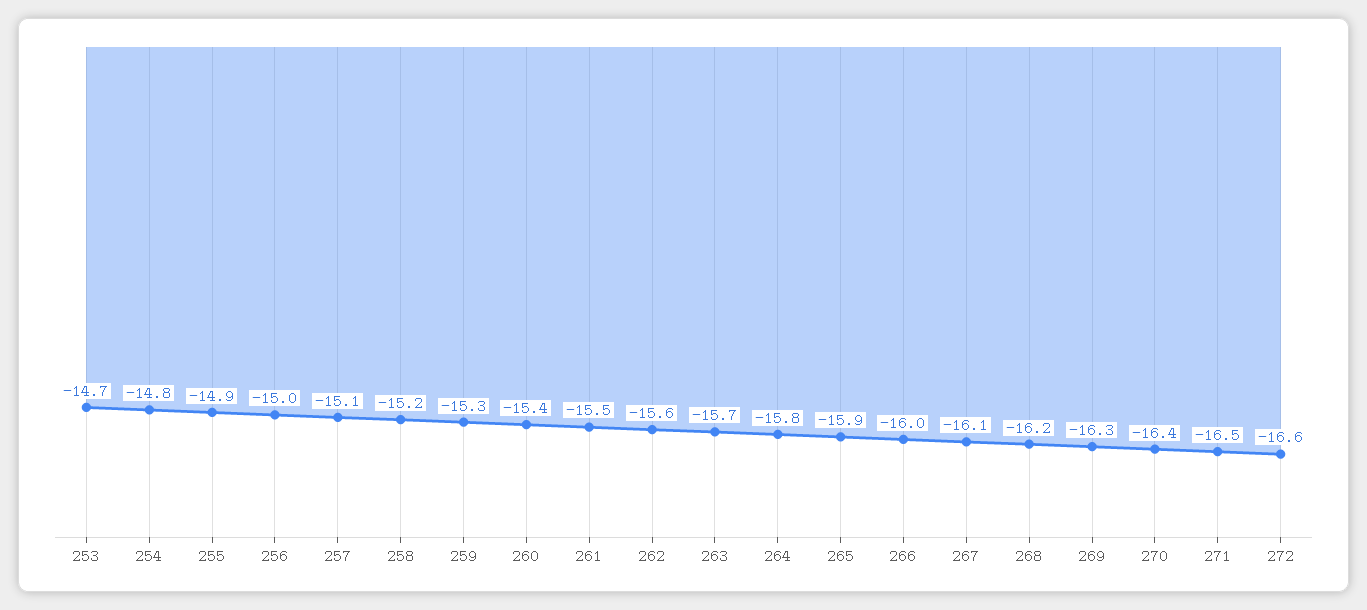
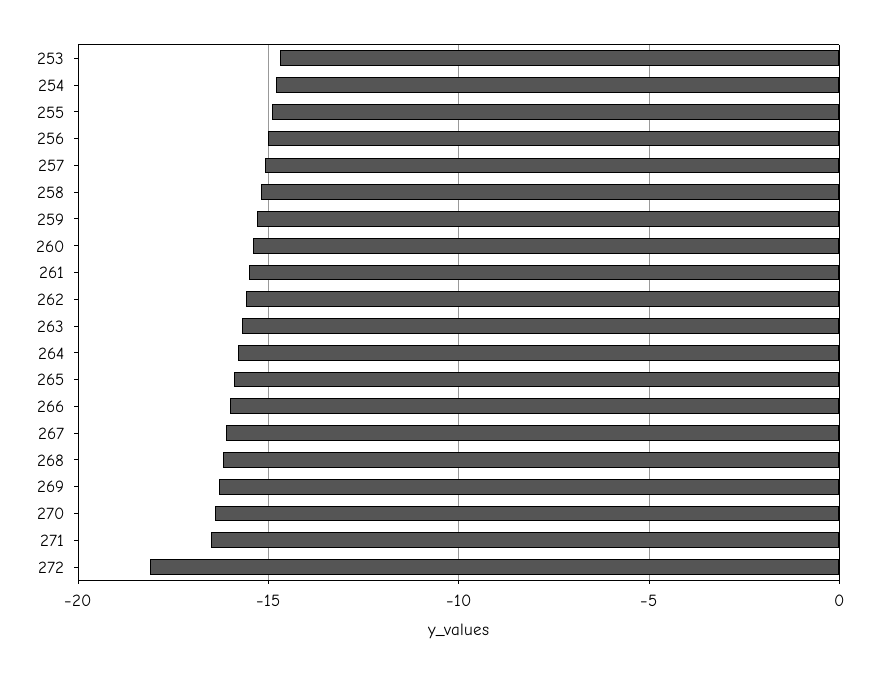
272: -16.6 -> -18

